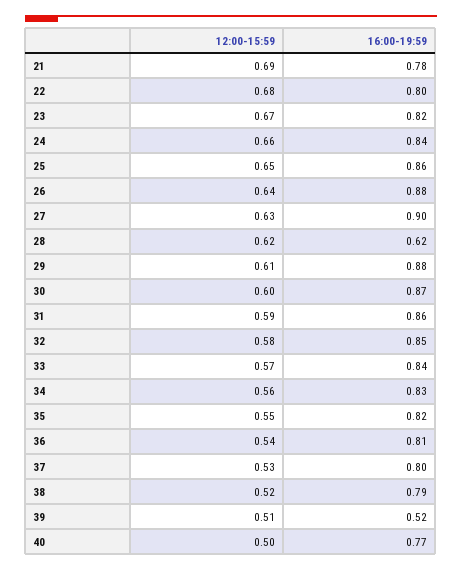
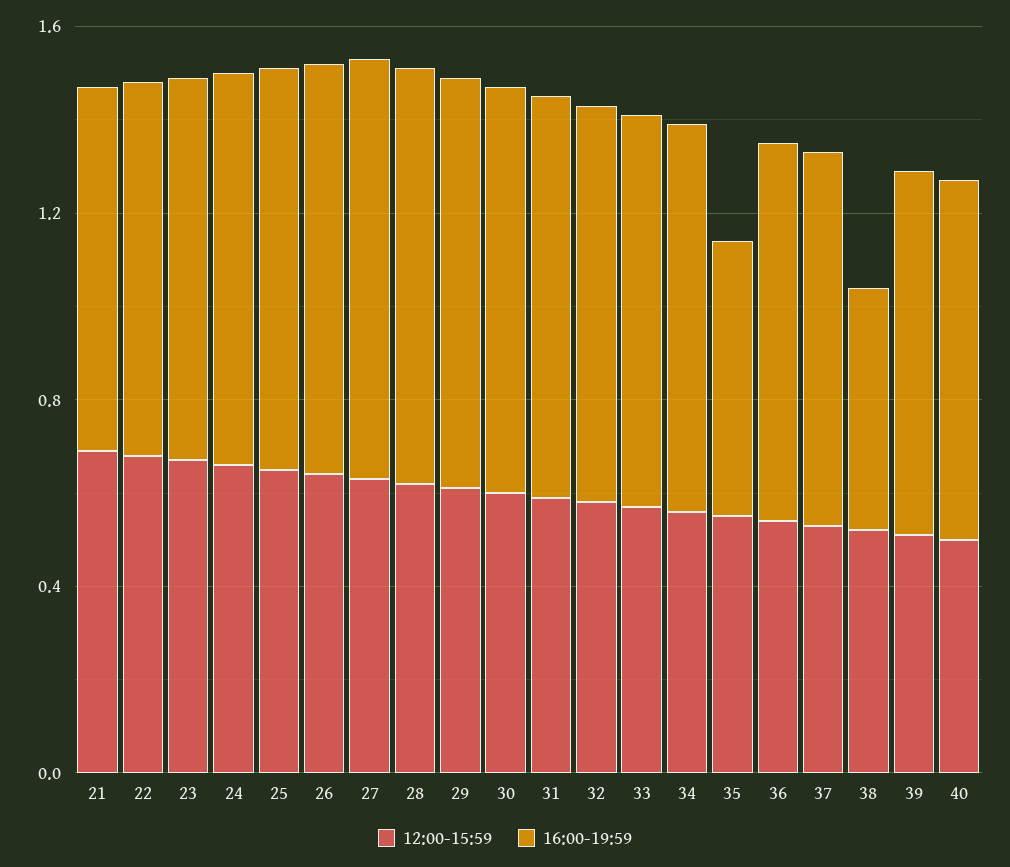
16:00-19:59, 28: 0.62 -> 0.9
16:00-19:59, 35: 0.82 -> 0.6
16:00-19:59, 38: 0.79 -> 0.5
16:00-19:59, 39: 0.52 -> 0.8

